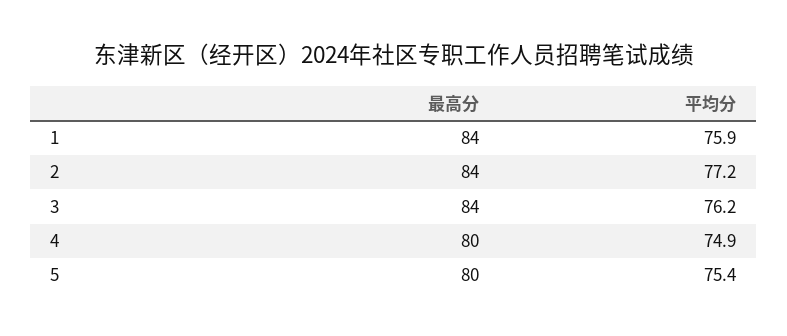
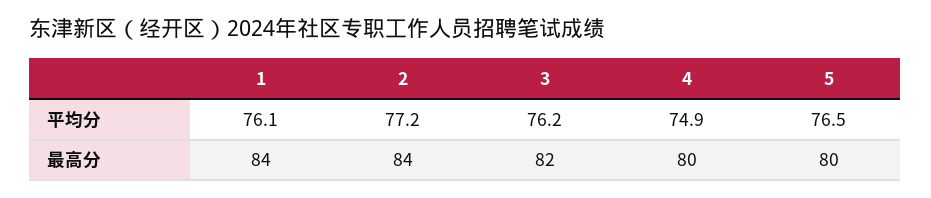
平均分, 1: 75.9 -> 76.1
最高分, 3: 84 -> 82
平均分, 5: 75.4 -> 76.5

